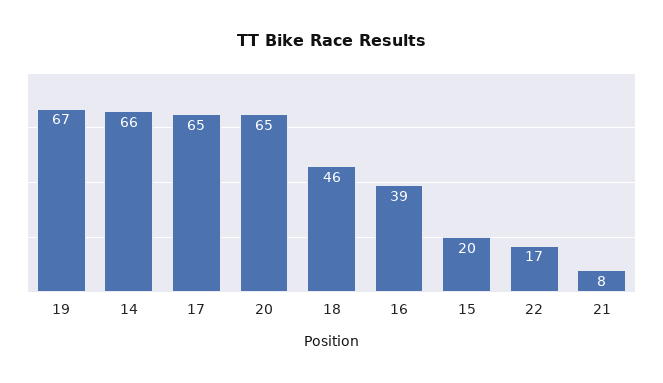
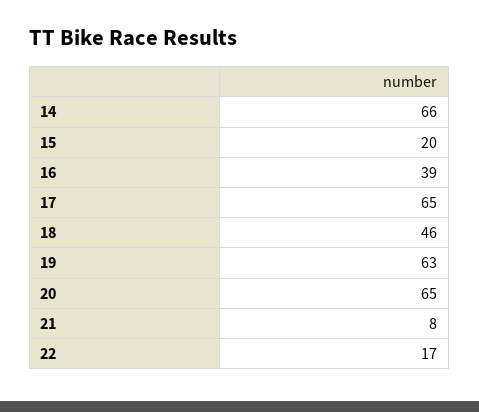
19: 67 -> 63

